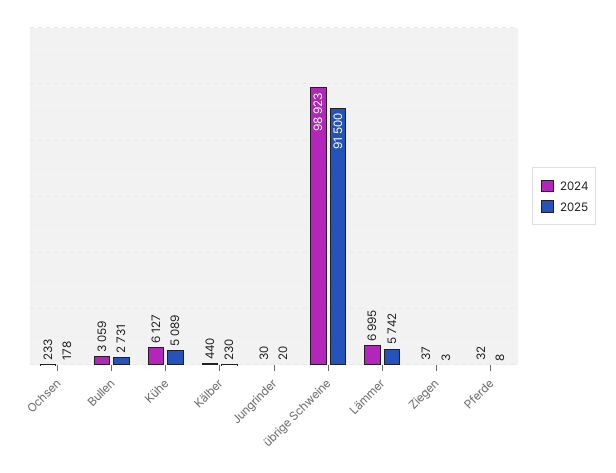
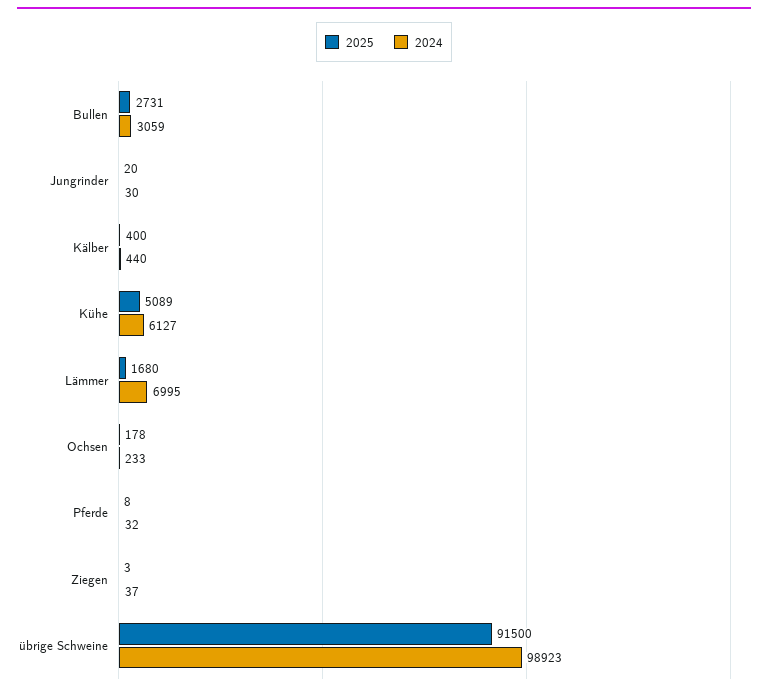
2025, Kälber: 230 -> 400
2025, Lämmer: 5742 -> 1680

